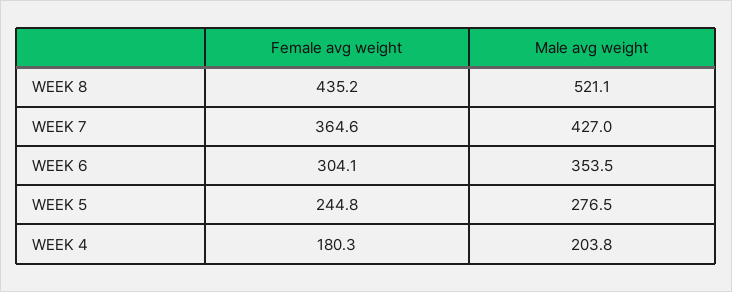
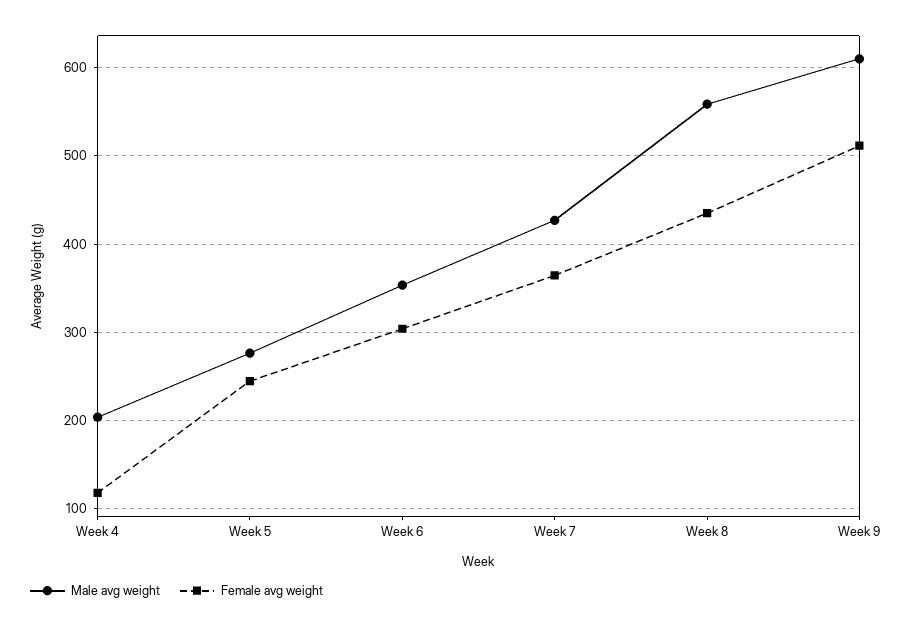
Male avg weight, WEEK 8: 521.1 -> 560
Female avg weight, WEEK 4: 180.3 -> 120
Male avg weight, Week 9: none -> 610
Female avg weight, Week 9: none -> 510

